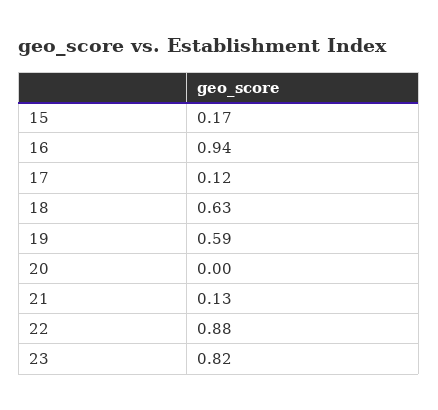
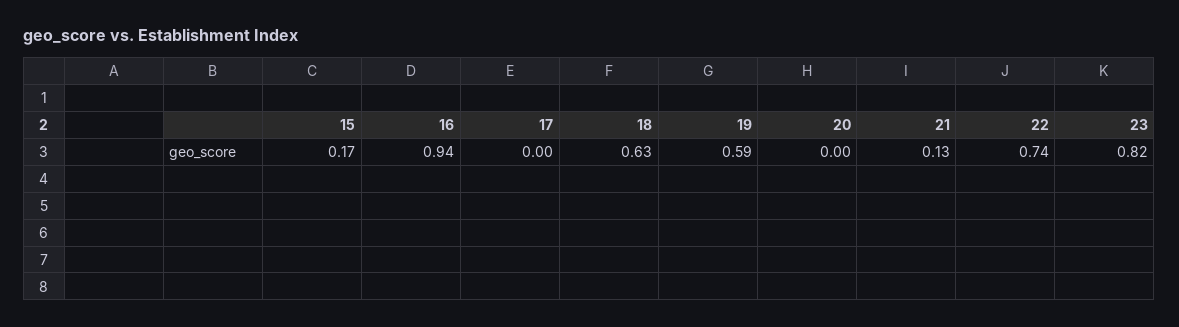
17: 0.12 -> 0
22: 0.88 -> 0.74

